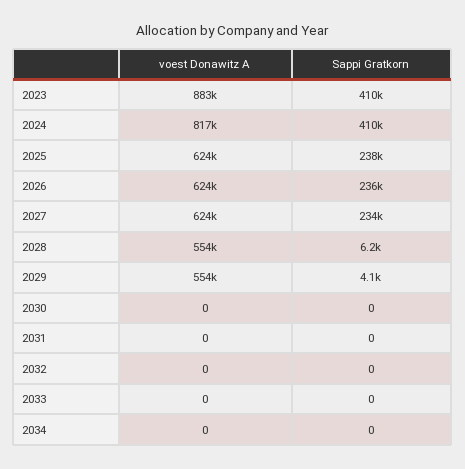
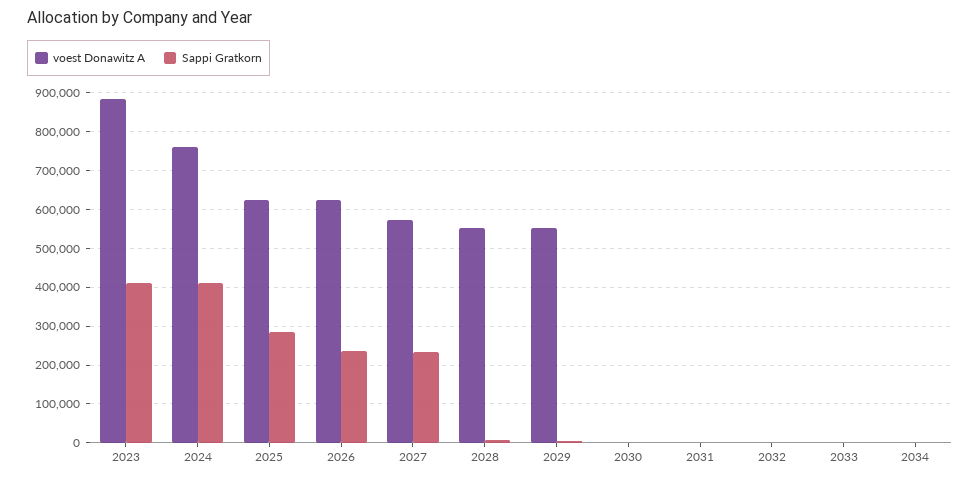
voest Donawitz A, 2024: 817000 -> 760000
Sappi Gratkorn, 2025: 238000 -> 280000
voest Donawitz A, 2027: 624000 -> 580000

